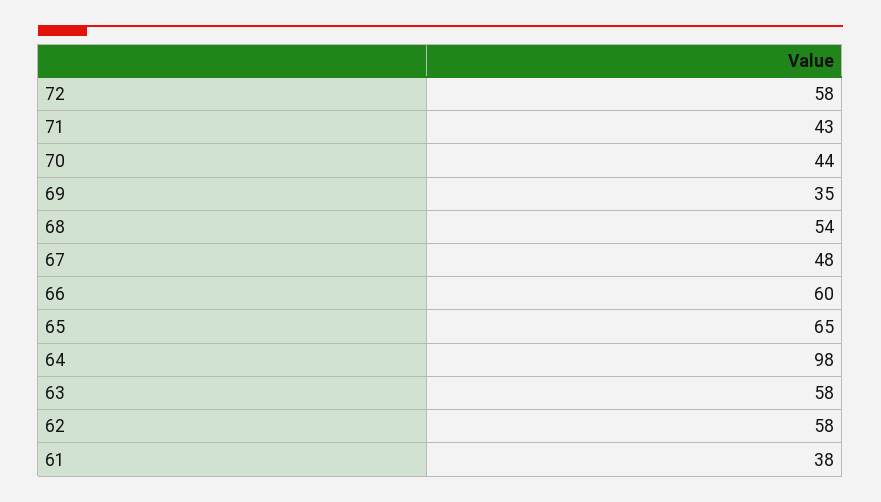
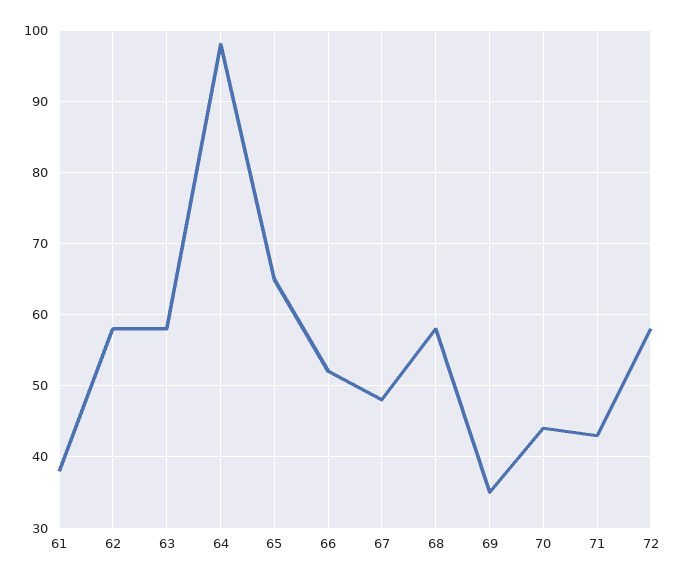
68: 54 -> 58
66: 60 -> 52

